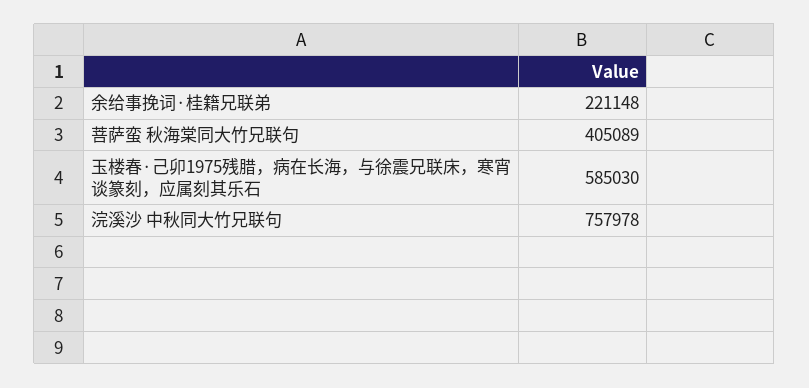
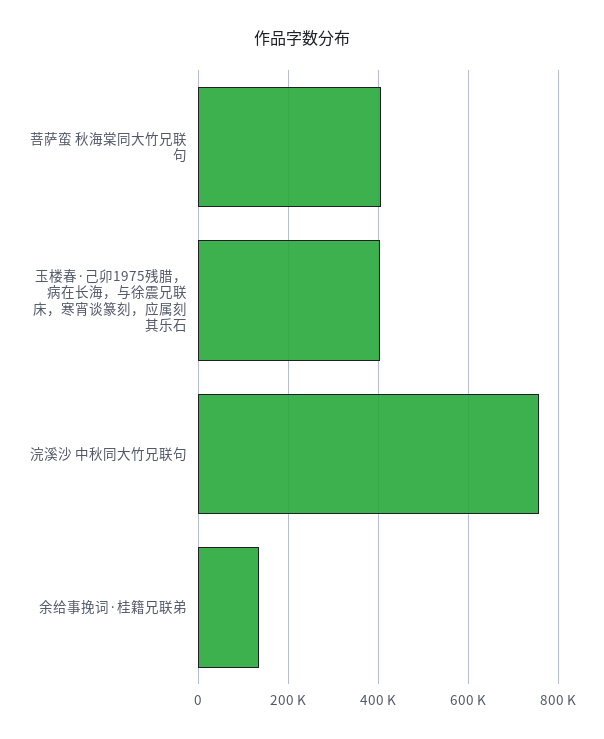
余给事挽词·桂籍兄联弟: 221148 -> 140000
玉楼春·己卯1975残腊，病在长海，与徐震兄联床，寒宵谈篆刻，应属刻其乐石: 585030 -> 400000

